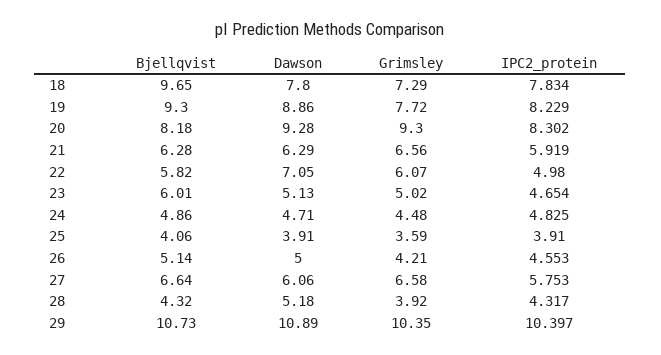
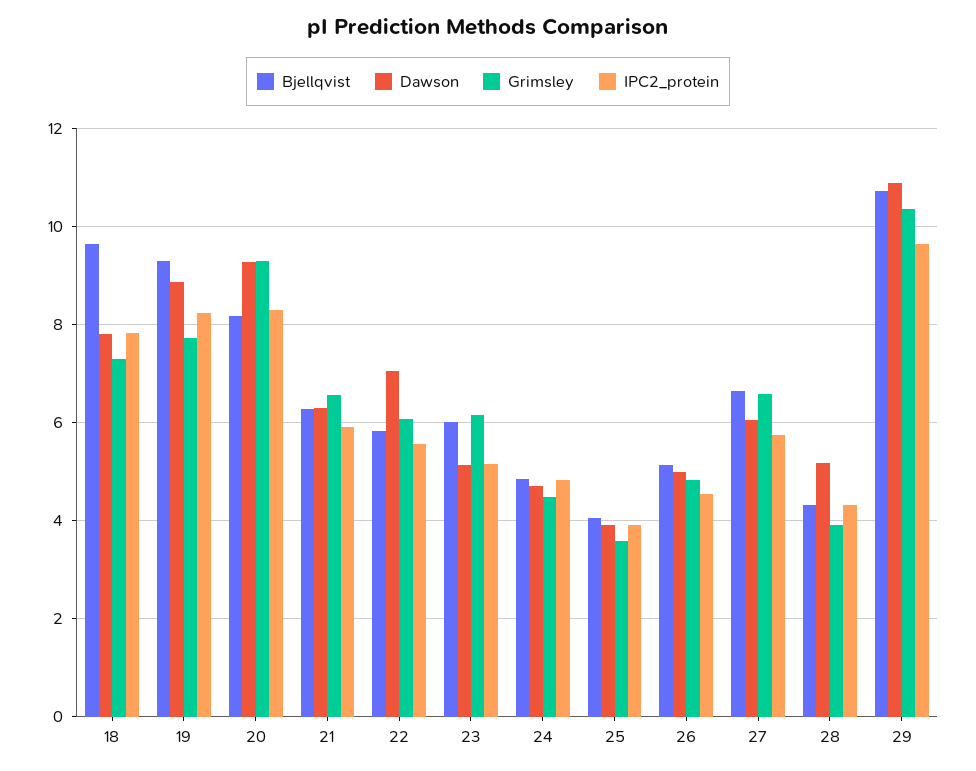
IPC2_protein, 22: 4.98 -> 5.6
Grimsley, 23: 5.02 -> 6.2
IPC2_protein, 23: 4.654 -> 5.2
Grimsley, 26: 4.21 -> 4.8
IPC2_protein, 29: 10.397 -> 9.6

